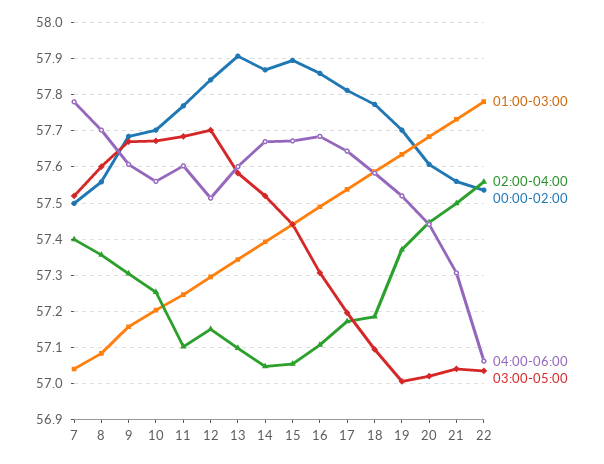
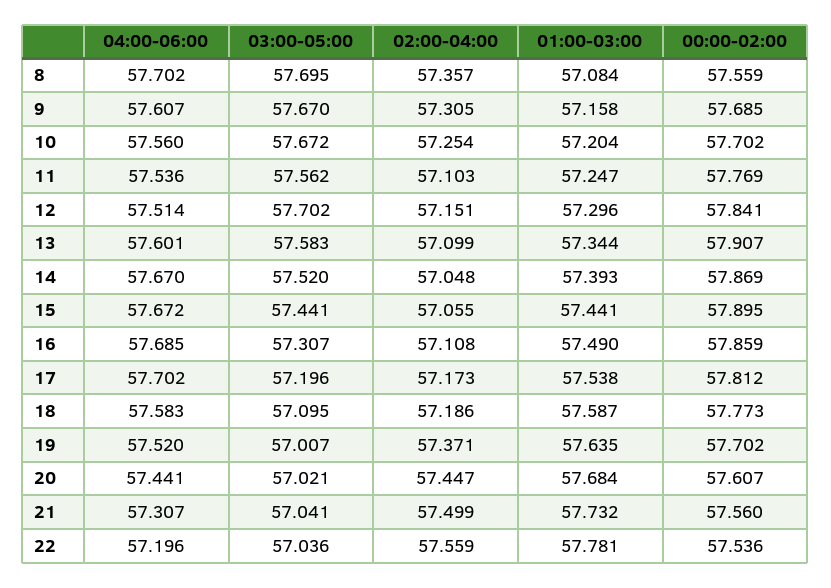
01:00-03:00, 7: 57.04 -> none
02:00-04:00, 7: 57.4 -> none
00:00-02:00, 7: 57.5 -> none
04:00-06:00, 7: 57.78 -> none
03:00-05:00, 7: 57.52 -> none
03:00-05:00, 8: 57.6 -> 57.695
04:00-06:00, 11: 57.6 -> 57.536
03:00-05:00, 11: 57.68 -> 57.562
04:00-06:00, 17: 57.64 -> 57.702
04:00-06:00, 22: 57.06 -> 57.196

